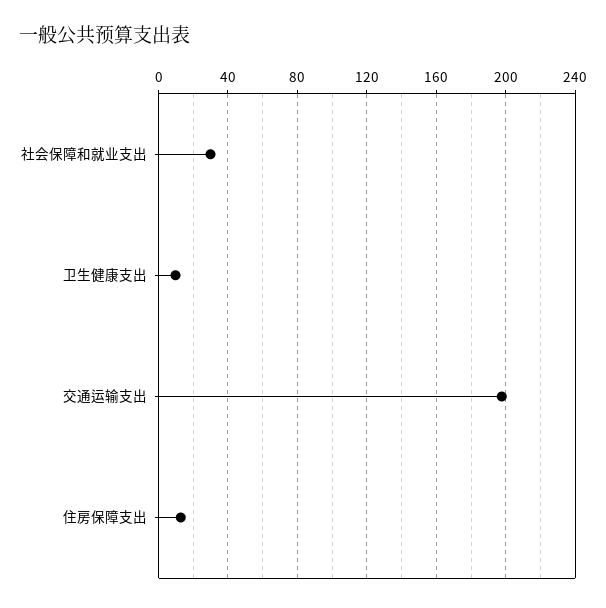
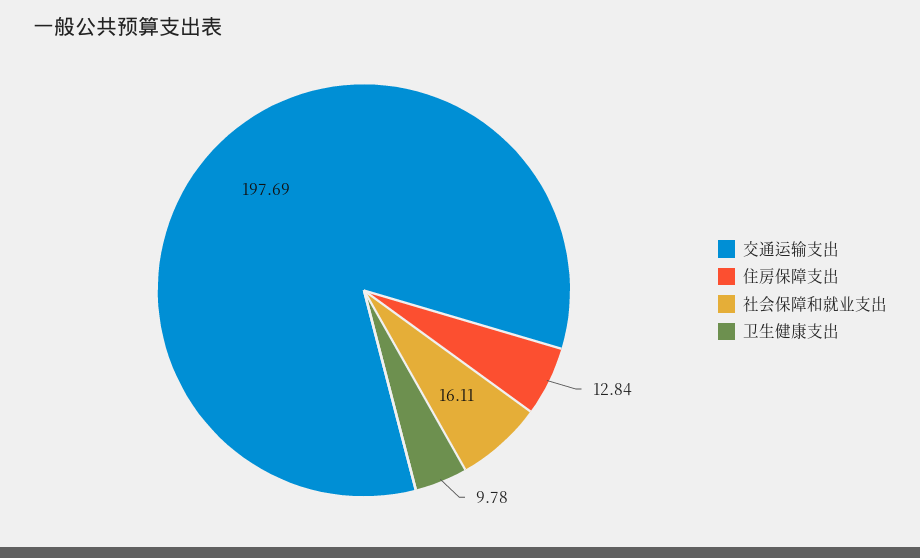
社会保障和就业支出: 30 -> 16.11

